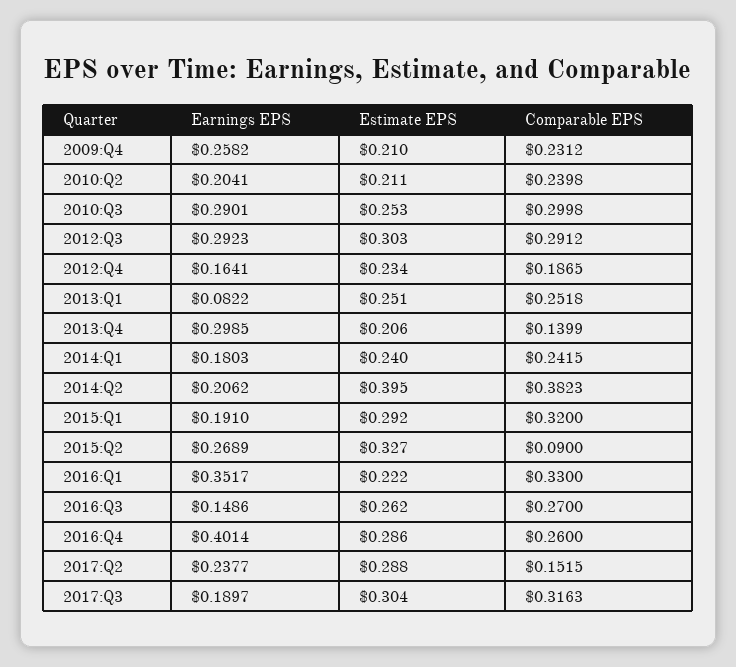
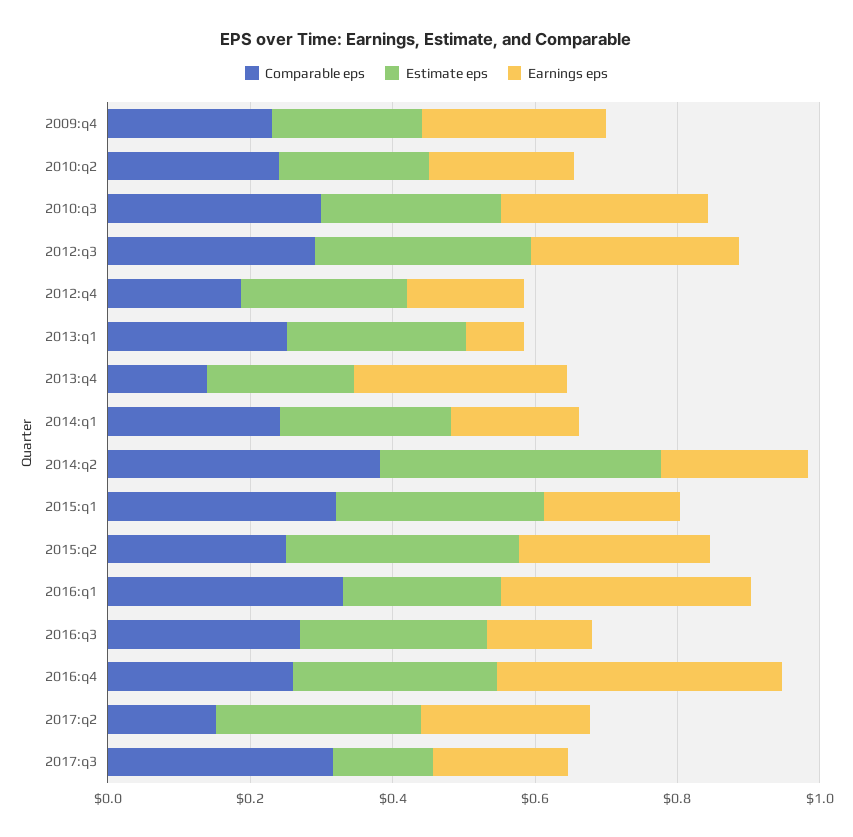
Comparable EPS, 2015:Q2: 0.09 -> 0.25
Estimate EPS, 2017:Q3: 0.304 -> 0.15

